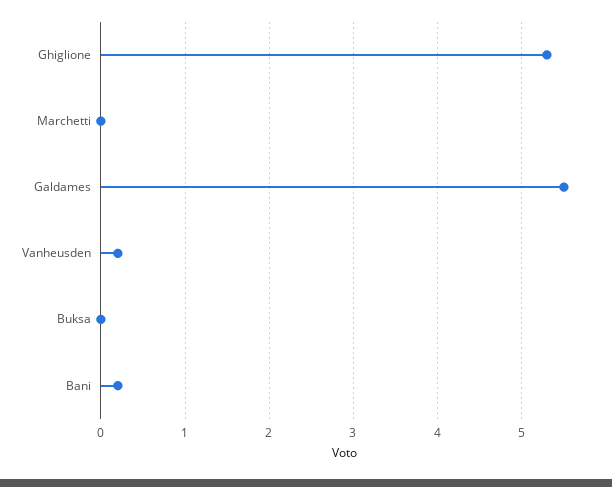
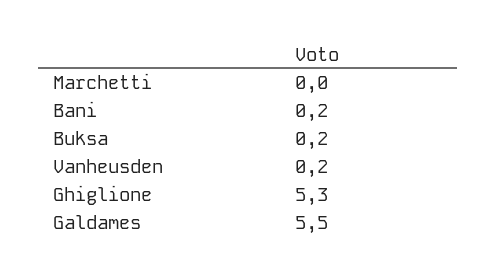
Buksa: 0 -> 0.2

